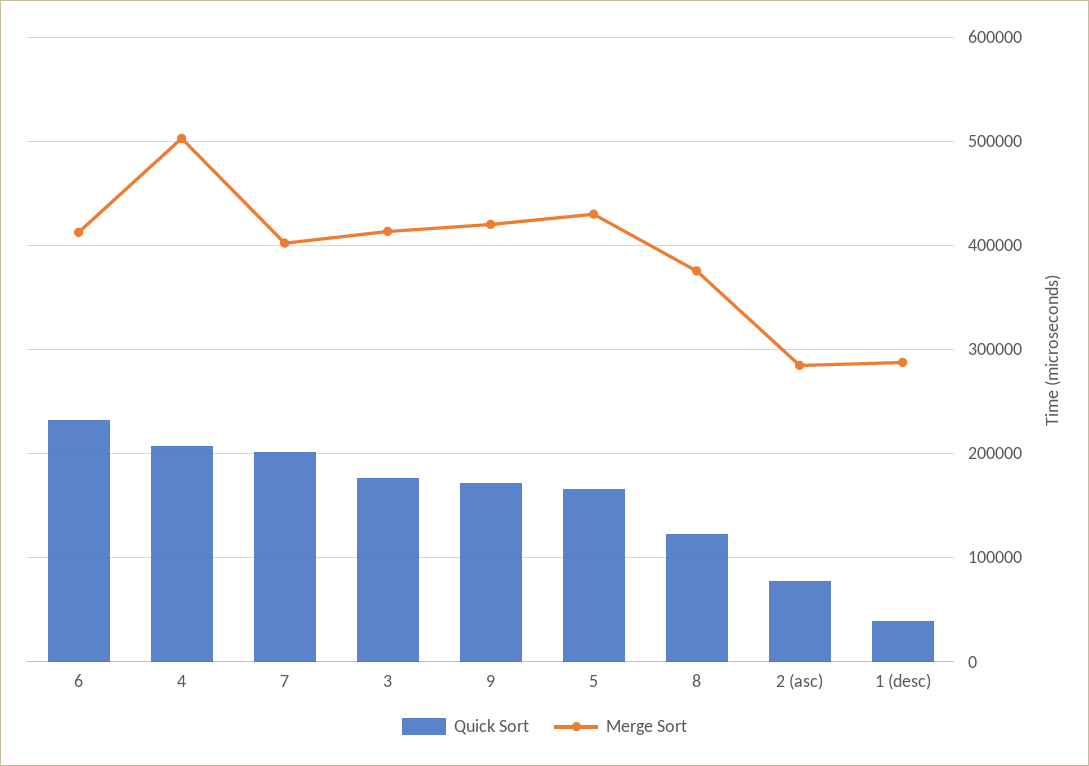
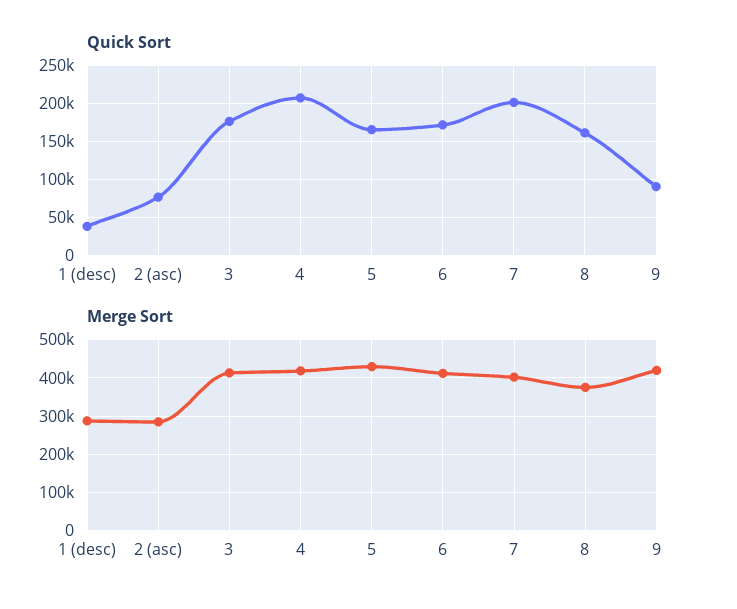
Quick Sort, 6: 230000 -> 170000
Merge Sort, 4: 500000 -> 420000
Quick Sort, 9: 170000 -> 90000
Quick Sort, 8: 120000 -> 160000

